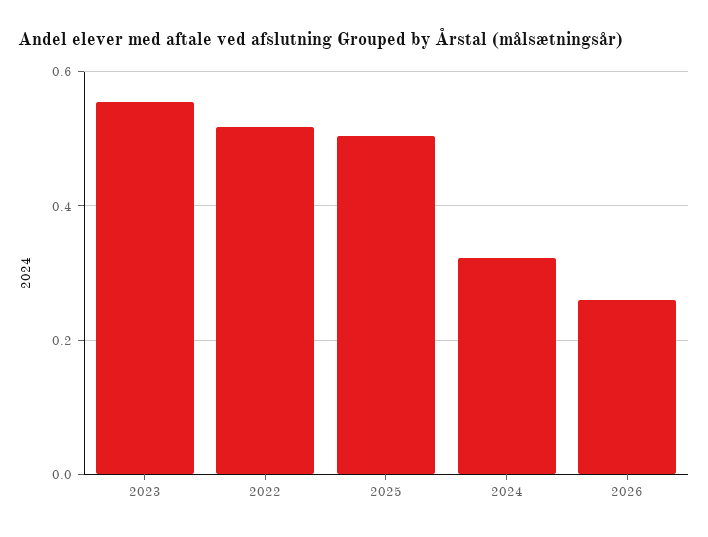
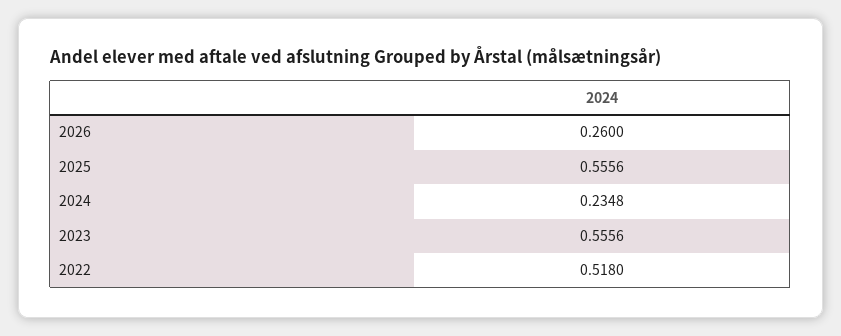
2025: 0.5 -> 0.5556
2024: 0.32 -> 0.2348

